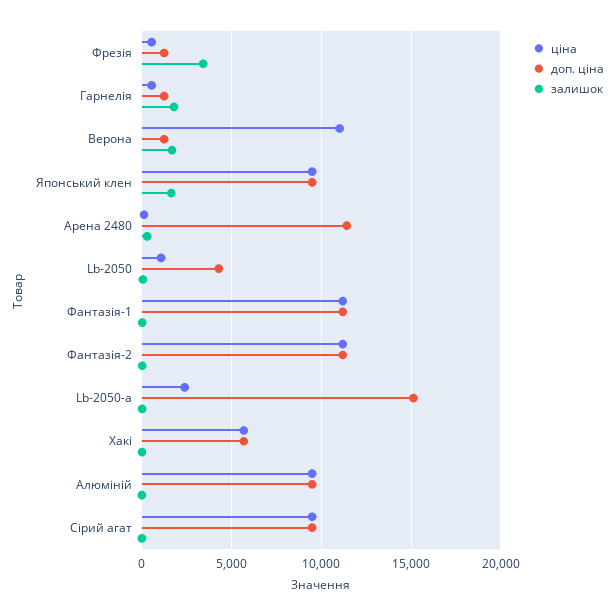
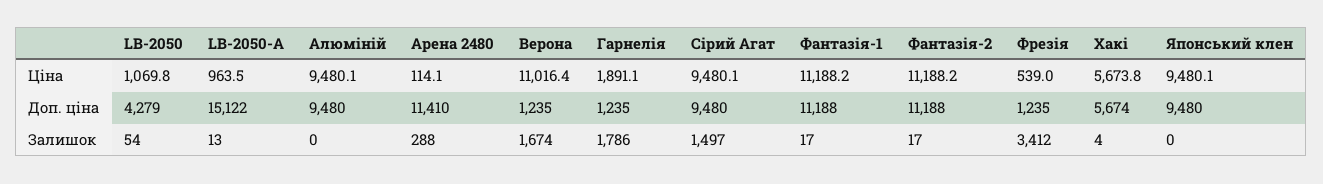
ціна, Гарнелія: 500 -> 1891.1
залишок, Японський клен: 1500 -> 0
ціна, Lb-2050-а: 2500 -> 963.5
залишок, Сірий агат: 0 -> 1497

